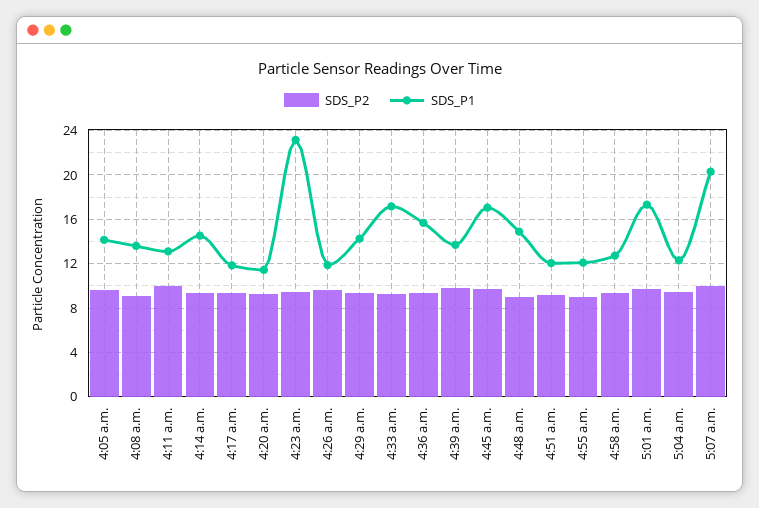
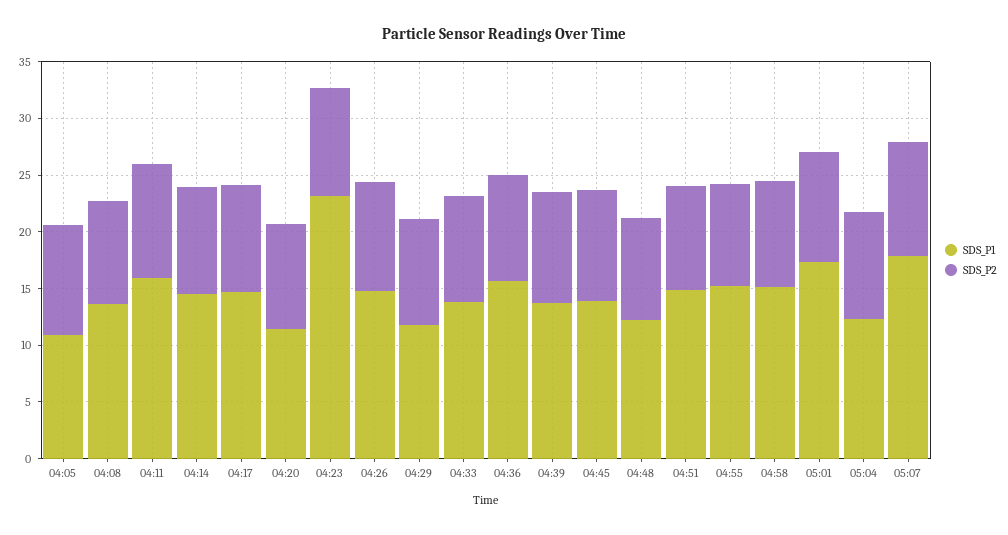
SDS_P1, 4:05 a.m.: 14 -> 11
SDS_P1, 4:11 a.m.: 13 -> 16
SDS_P1, 4:17 a.m.: 12 -> 15
SDS_P1, 4:26 a.m.: 12 -> 15
SDS_P1, 4:29 a.m.: 14 -> 12
SDS_P1, 4:33 a.m.: 17 -> 14
SDS_P1, 4:45 a.m.: 17 -> 14
SDS_P1, 4:48 a.m.: 15 -> 12
SDS_P1, 4:51 a.m.: 12 -> 15
SDS_P1, 4:55 a.m.: 12 -> 15
SDS_P1, 4:58 a.m.: 13 -> 15
SDS_P1, 5:07 a.m.: 20 -> 18

